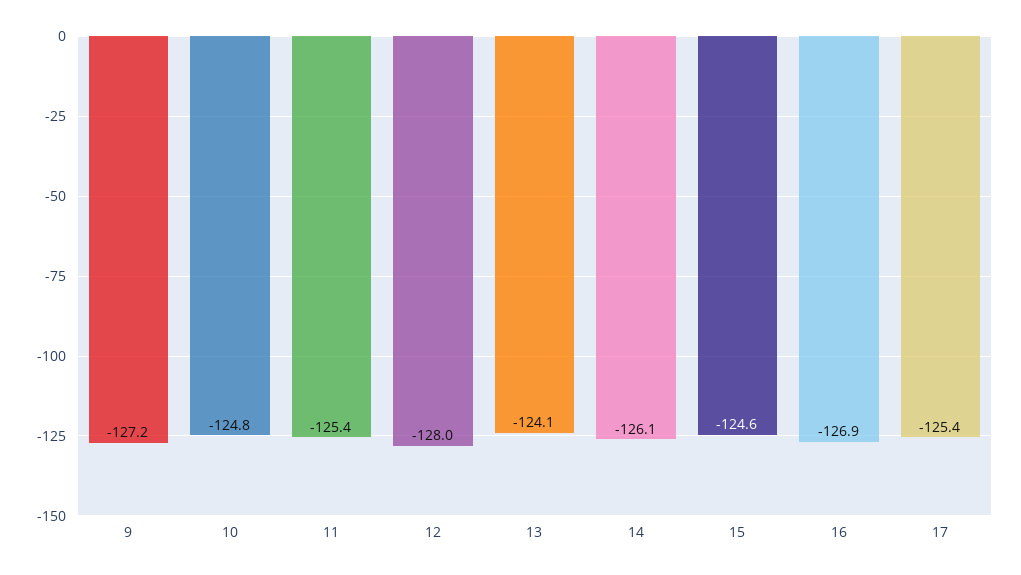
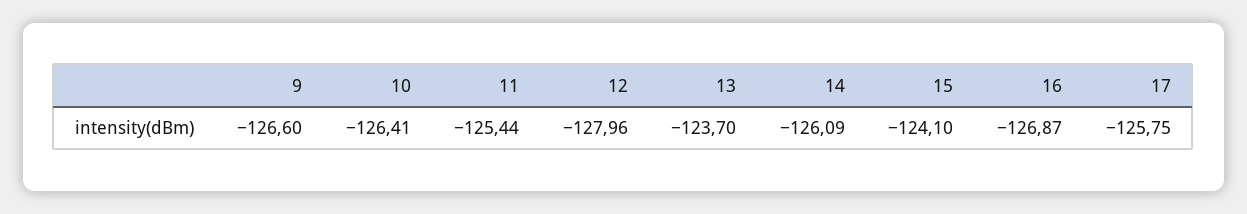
9: -127.2 -> -126.6
10: -124.8 -> -126.41
13: -124.1 -> -123.7
15: -124.6 -> -124.1
17: -125.4 -> -125.75

